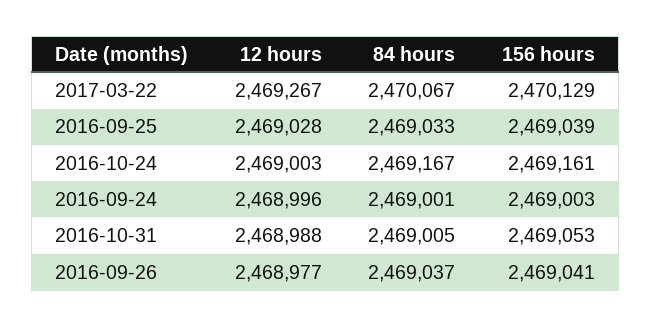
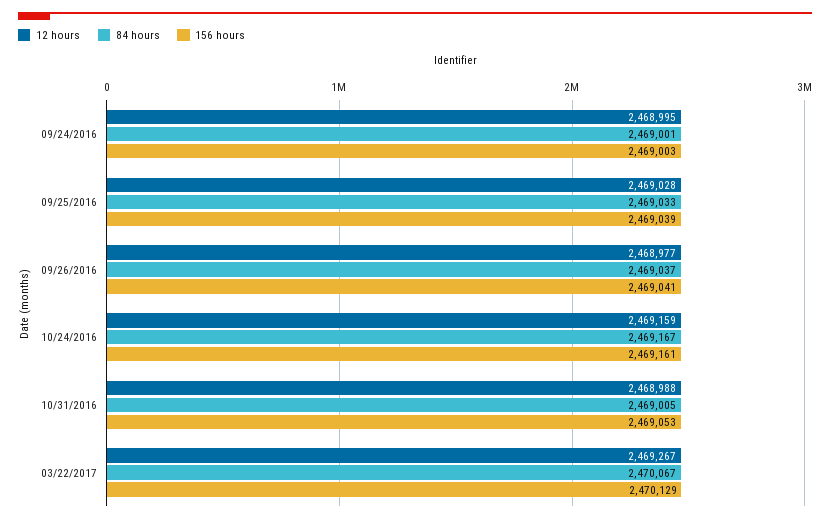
12 hours, 2016-10-24: 2469003 -> 2469159
12 hours, 2016-09-24: 2468996 -> 2468995

